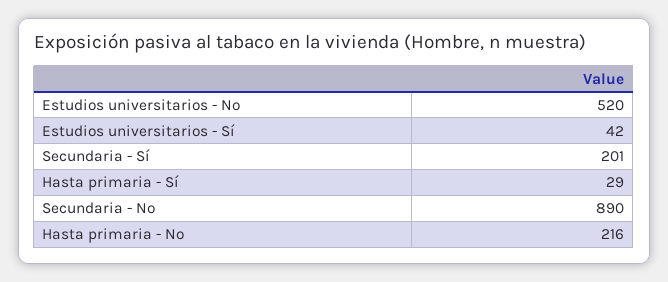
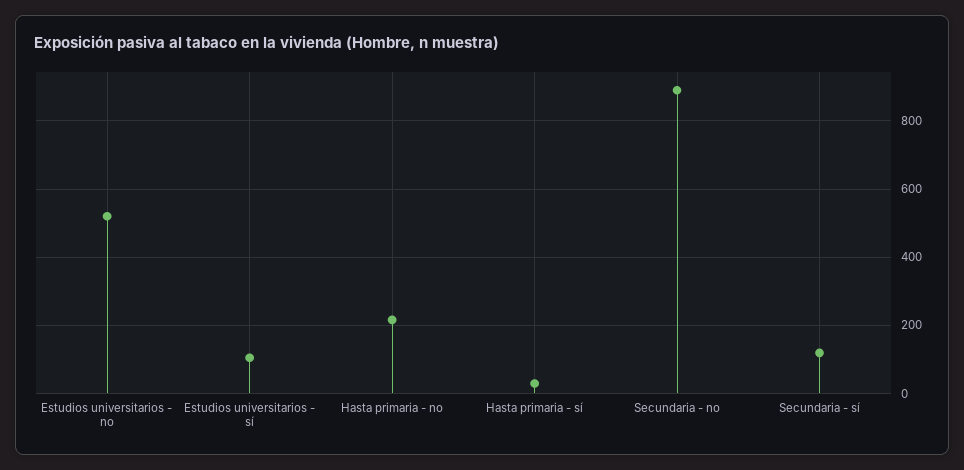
Estudios universitarios - Sí: 42 -> 100
Secundaria - Sí: 201 -> 120

